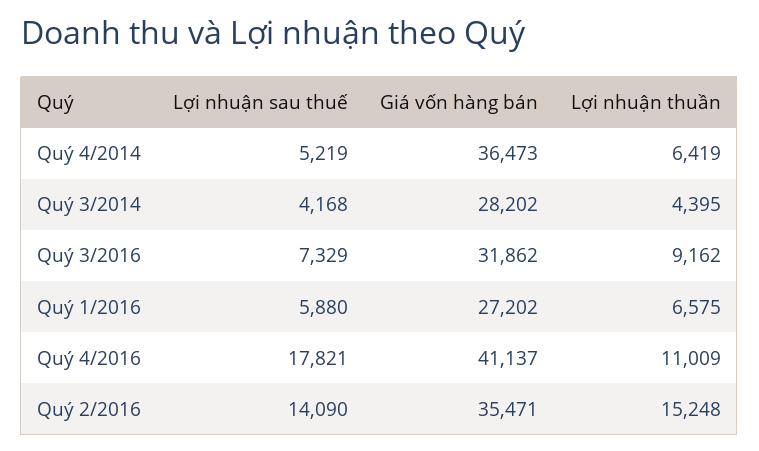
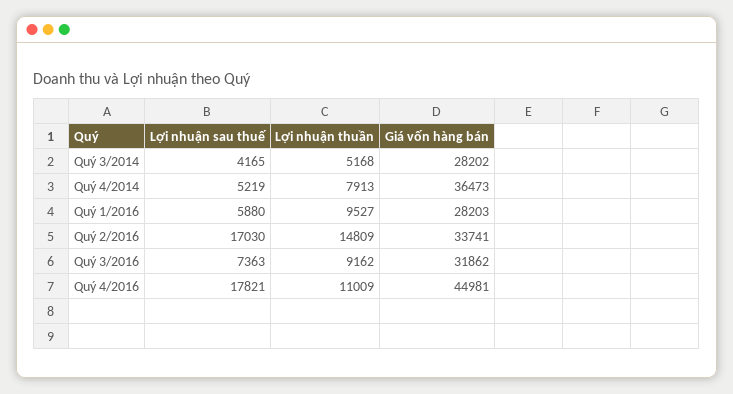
Lợi nhuận thuần, Quý 4/2014: 6419 -> 7913
Lợi nhuận sau thuế, Quý 3/2014: 4168 -> 4165
Lợi nhuận thuần, Quý 3/2014: 4395 -> 5168
Lợi nhuận sau thuế, Quý 3/2016: 7329 -> 7363
Giá vốn hàng bán, Quý 1/2016: 27202 -> 28203
Lợi nhuận thuần, Quý 1/2016: 6575 -> 9527
Giá vốn hàng bán, Quý 4/2016: 41137 -> 44981
Lợi nhuận sau thuế, Quý 2/2016: 14090 -> 17030
Giá vốn hàng bán, Quý 2/2016: 35471 -> 33741
Lợi nhuận thuần, Quý 2/2016: 15248 -> 14809

